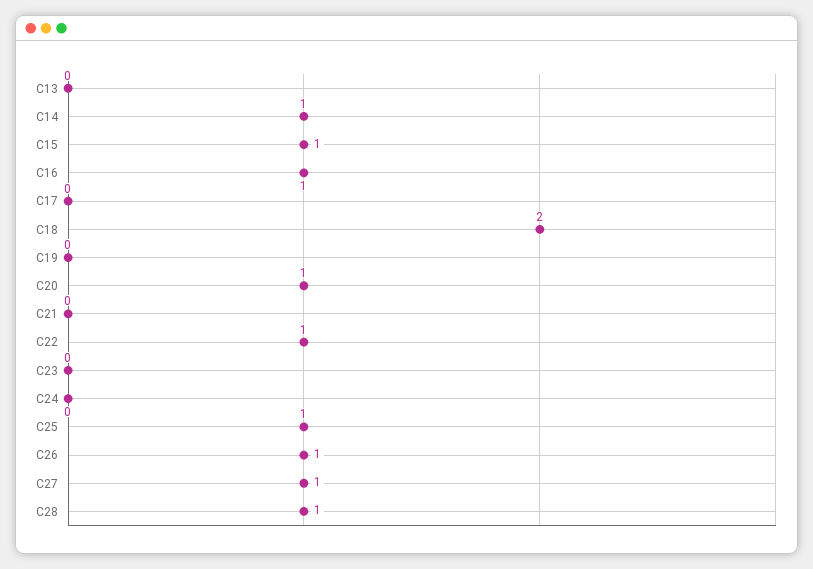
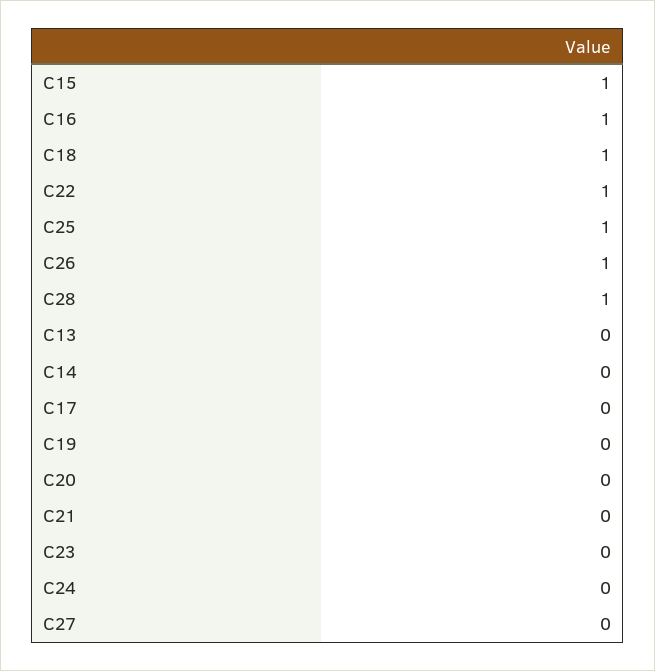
C14: 1 -> 0
C18: 2 -> 1
C20: 1 -> 0
C27: 1 -> 0

